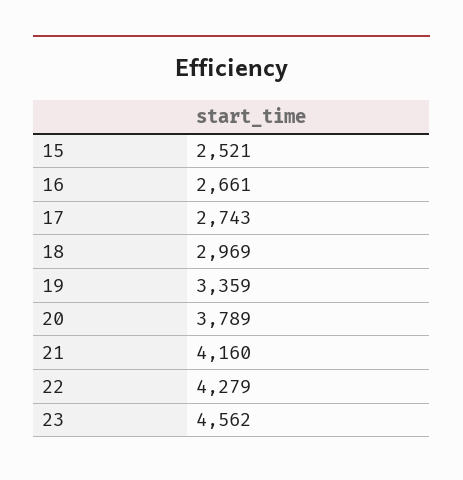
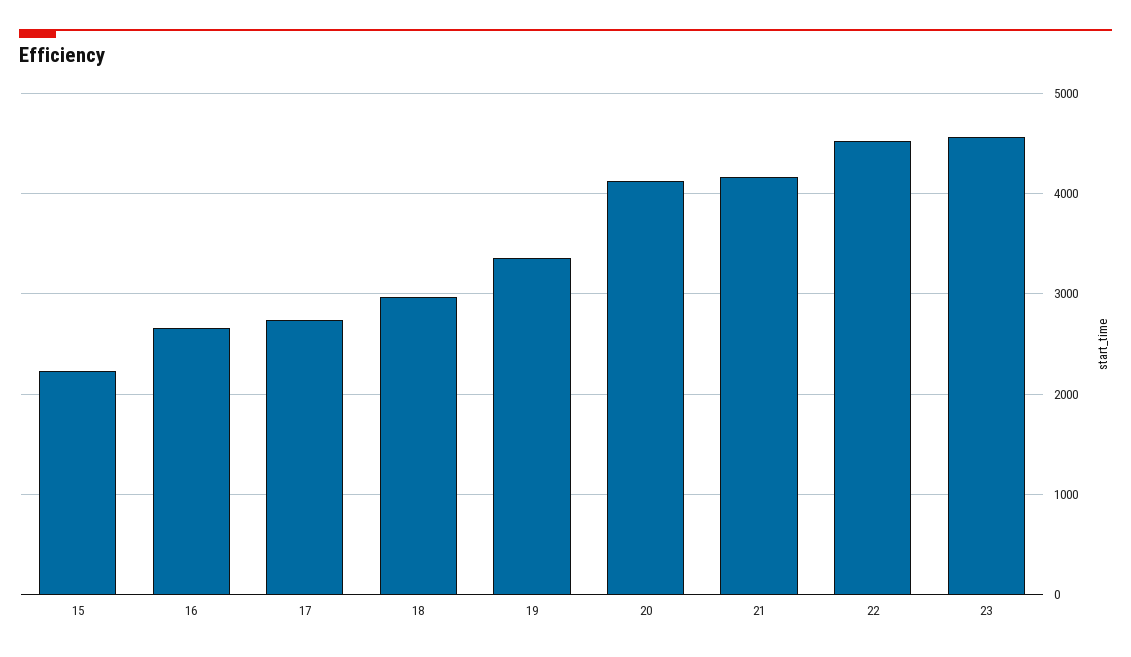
15: 2521 -> 2200
20: 3789 -> 4100
22: 4279 -> 4500

